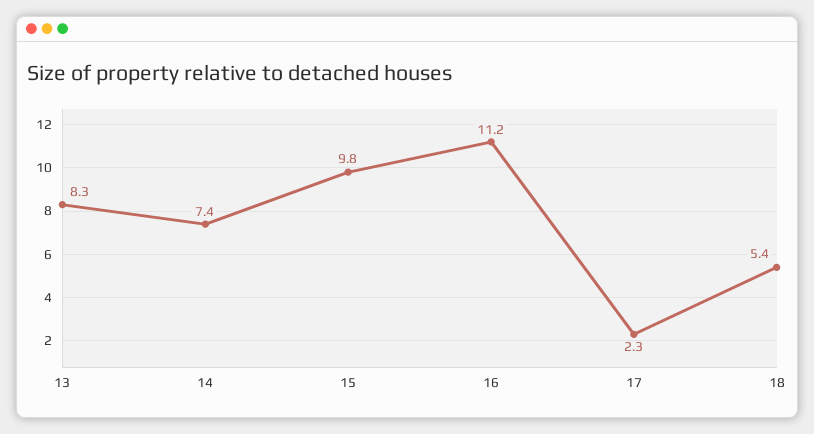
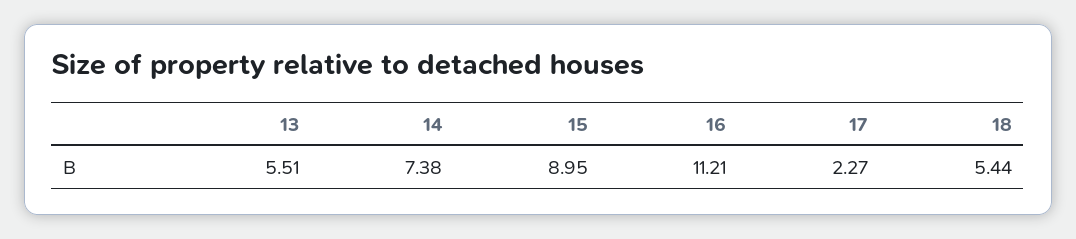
13: 8.3 -> 5.51
15: 9.8 -> 8.95

